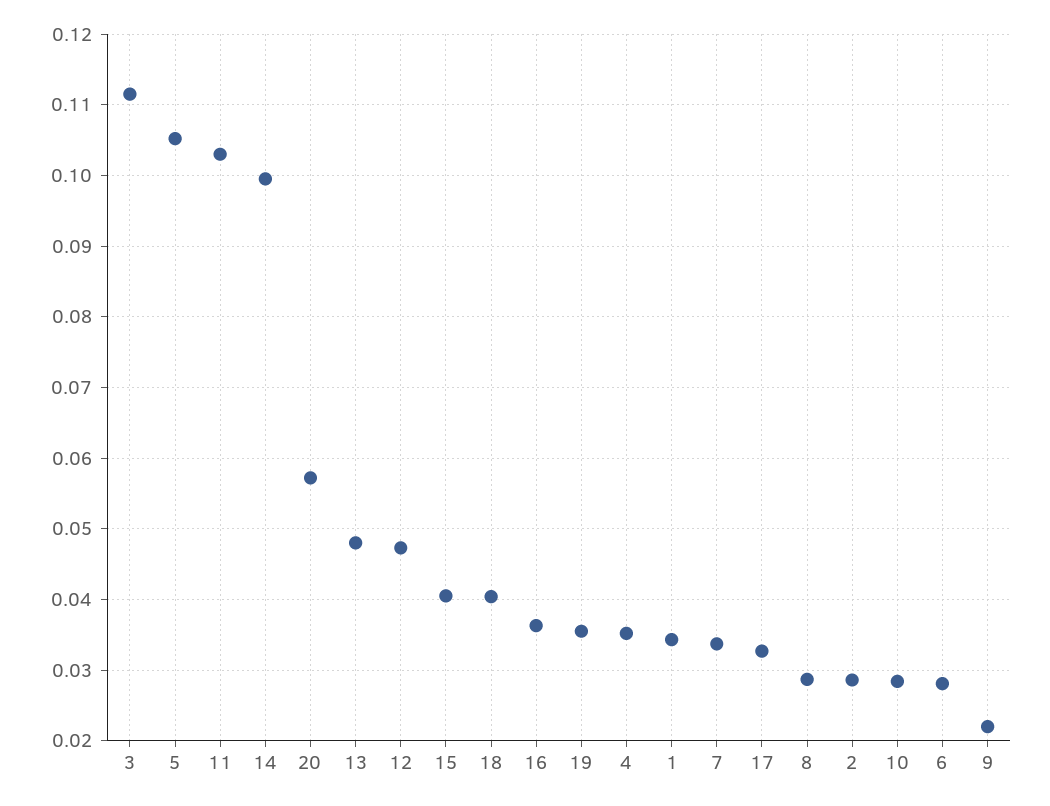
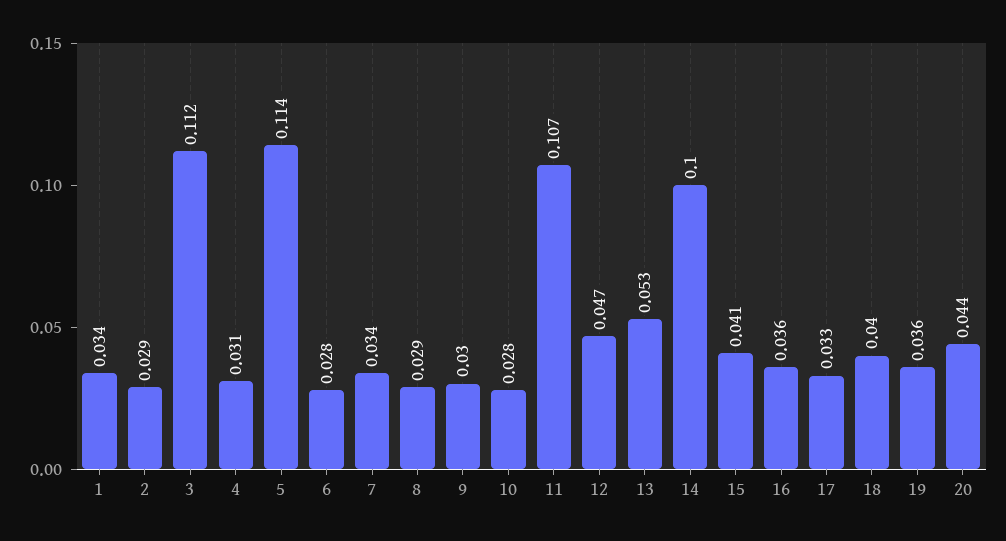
5: 0.105 -> 0.114
11: 0.103 -> 0.107
20: 0.057 -> 0.044
13: 0.048 -> 0.053
4: 0.035 -> 0.031
9: 0.022 -> 0.03

